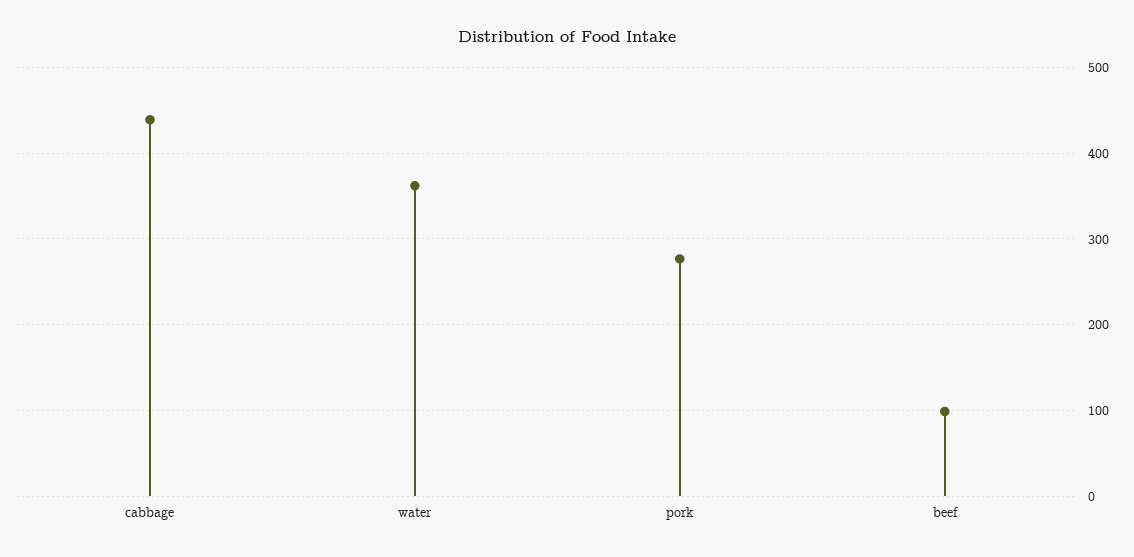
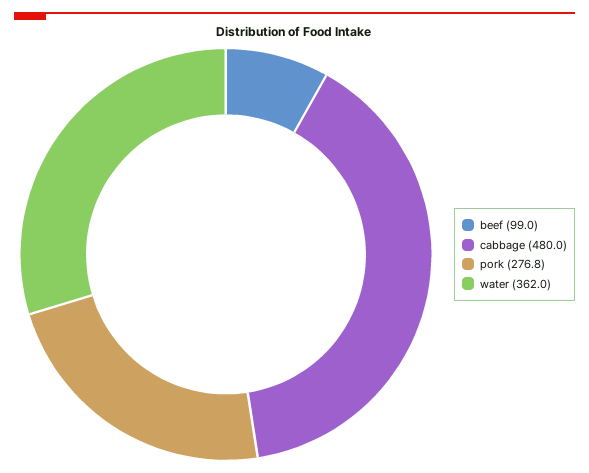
cabbage: 440 -> 480

